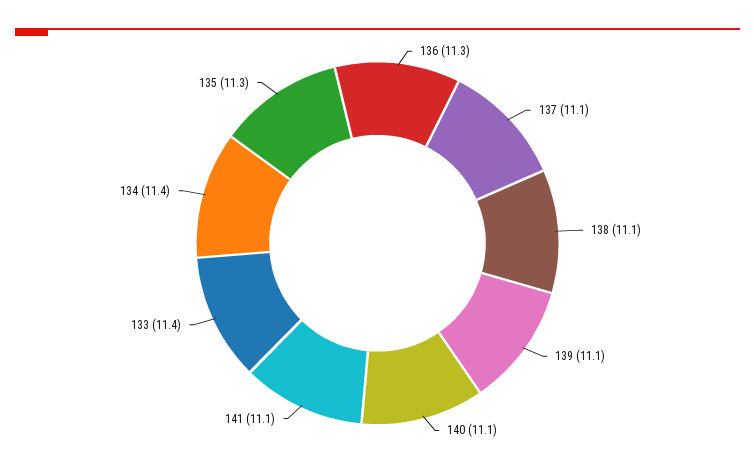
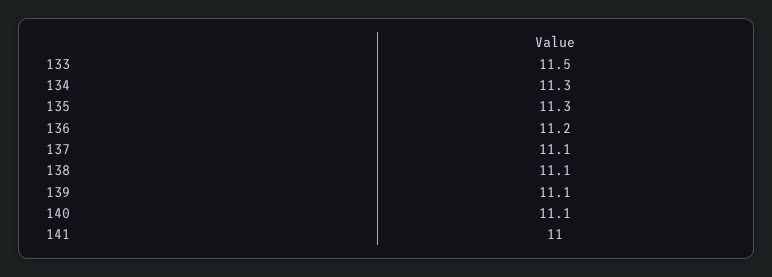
136: 11.3 -> 11.2
141: 11.1 -> 11
133: 11.4 -> 11.5
134: 11.4 -> 11.3

